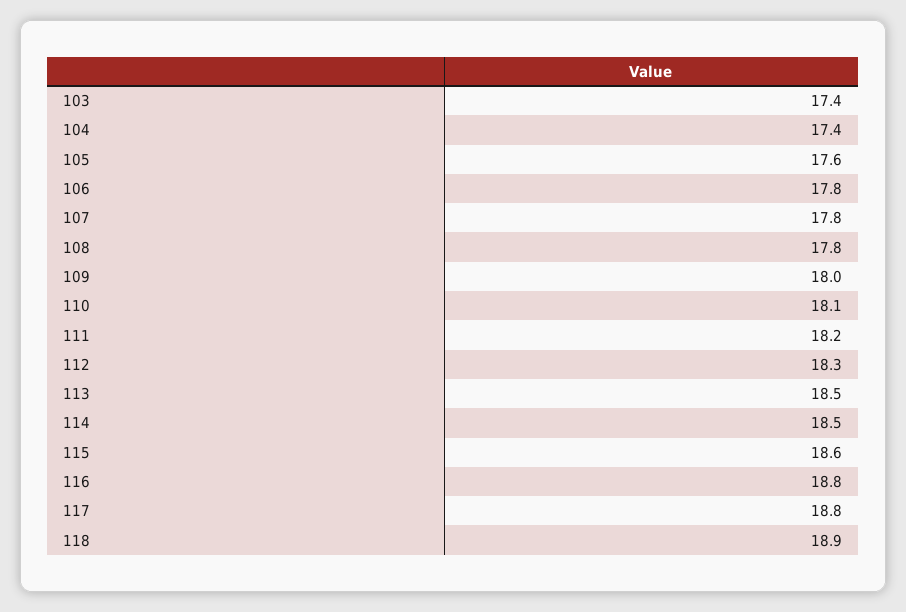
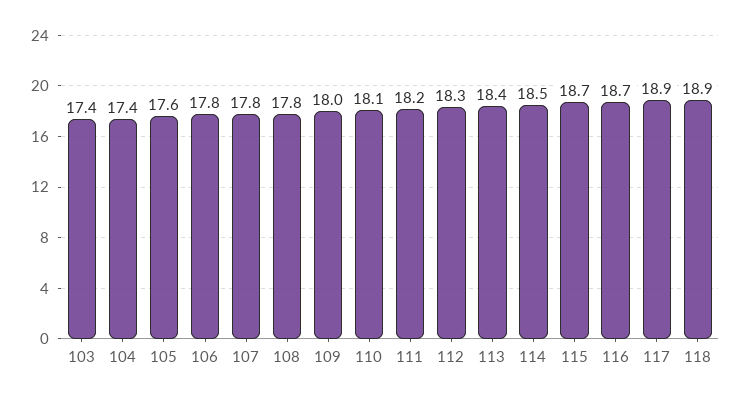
113: 18.5 -> 18.4
115: 18.6 -> 18.7
116: 18.8 -> 18.7
117: 18.8 -> 18.9

